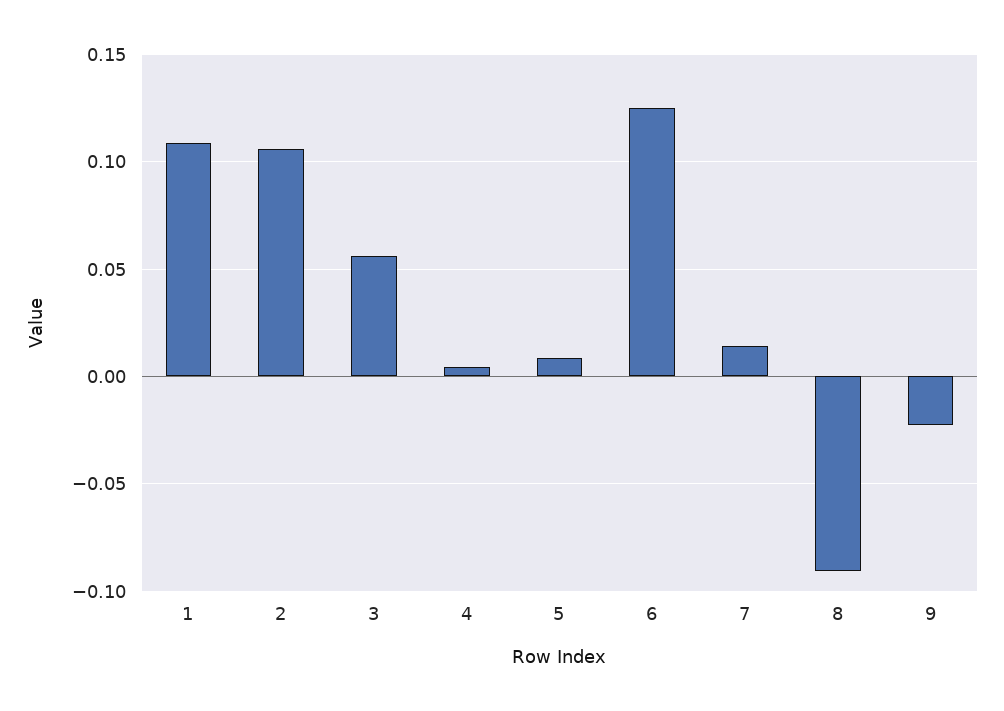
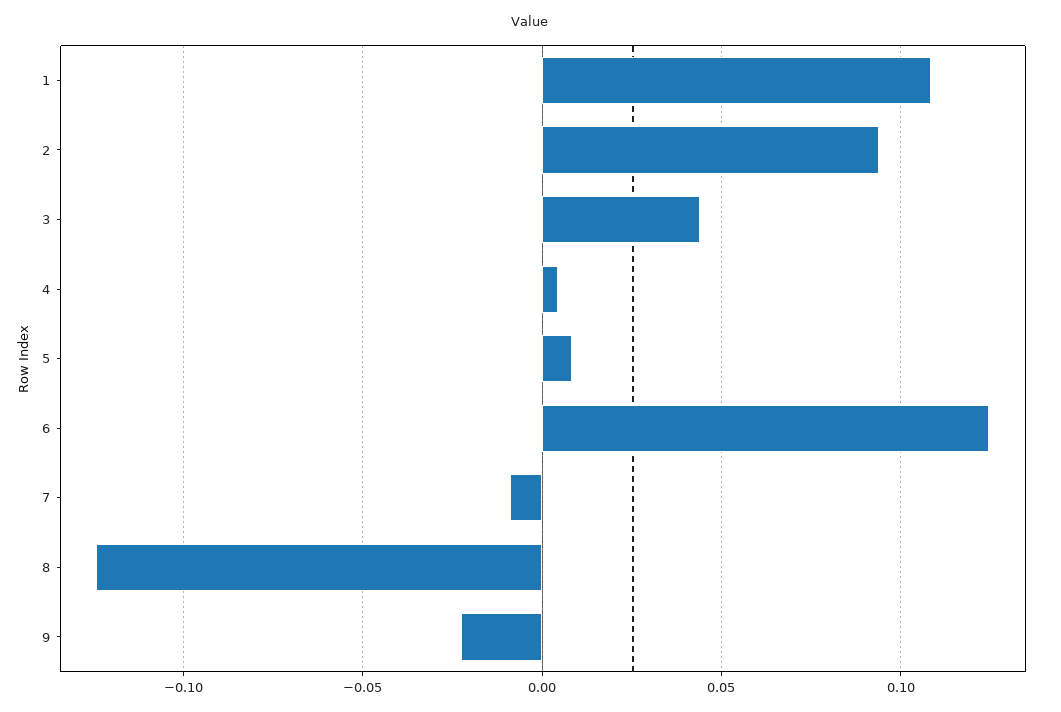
2: 0.105 -> 0.095
3: 0.055 -> 0.045
7: 0.015 -> -0.01
8: -0.09 -> -0.125

